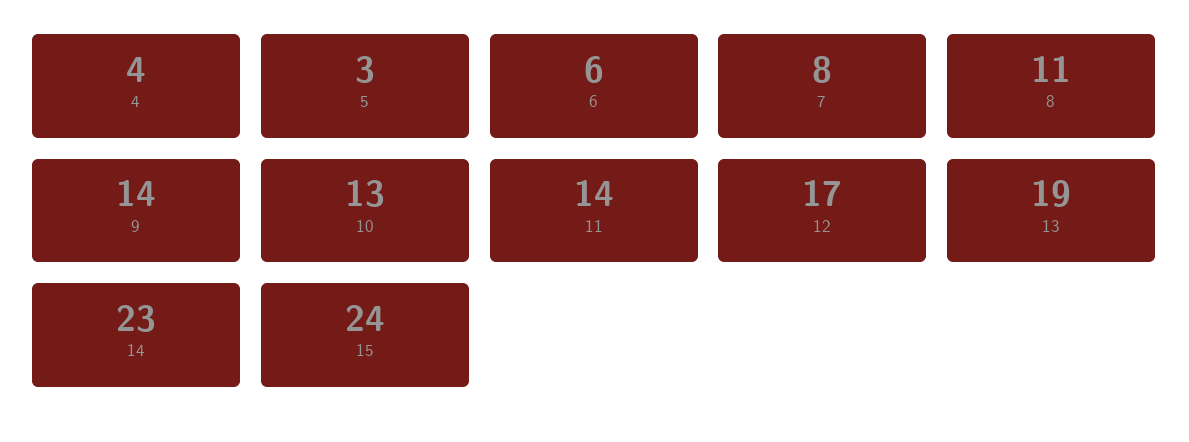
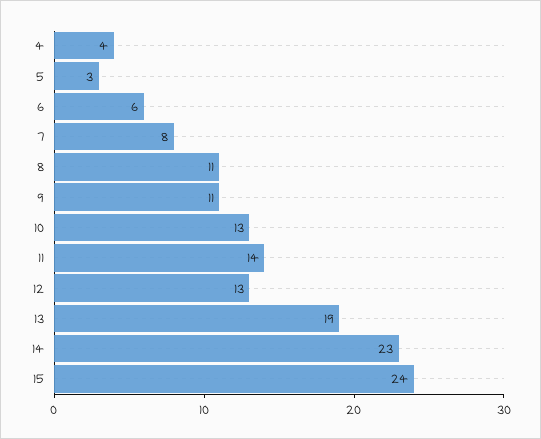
9: 14 -> 11
12: 17 -> 13

